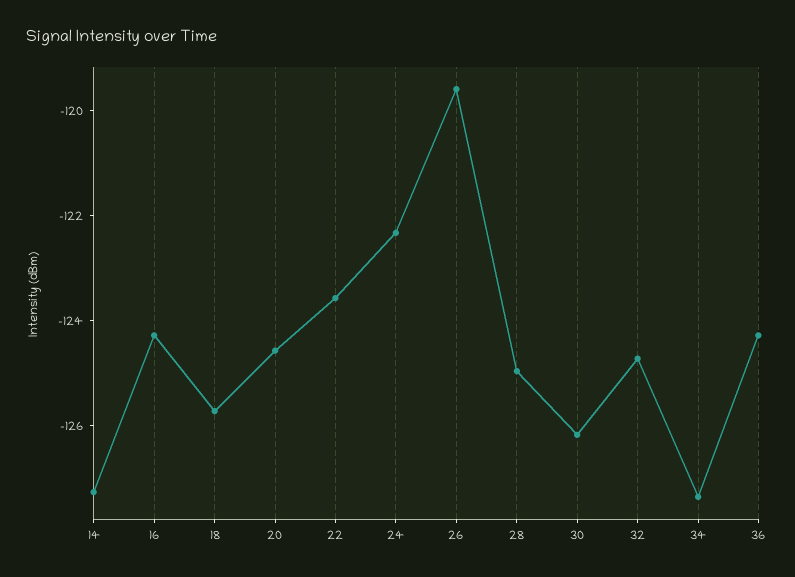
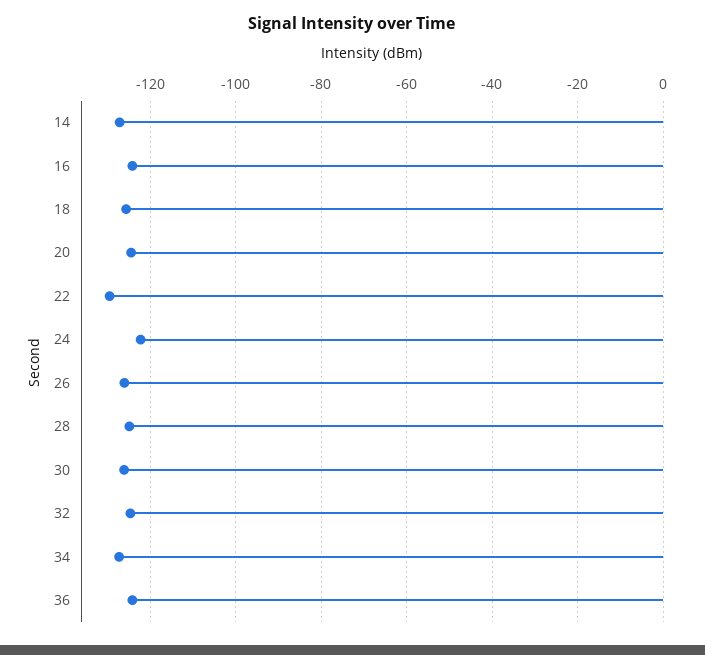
22: -123.5 -> -130
26: -119.5 -> -126

